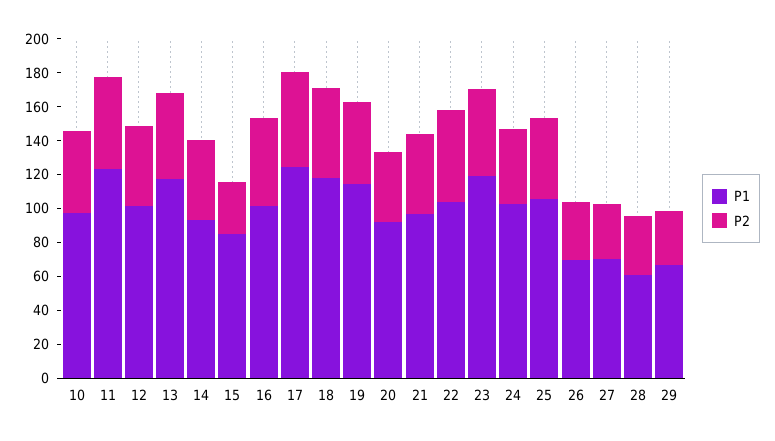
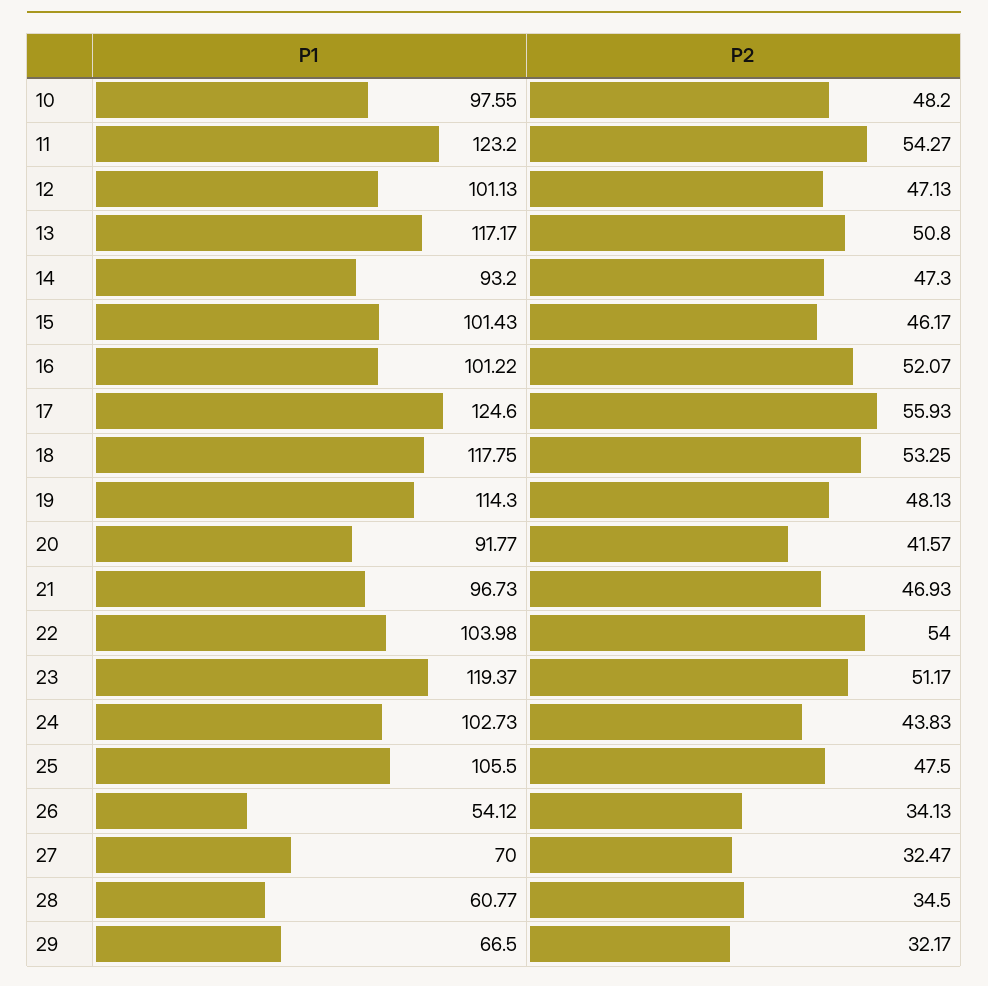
P1, 15: 85 -> 101.43
P2, 15: 30 -> 46.17
P1, 26: 70 -> 54.12

